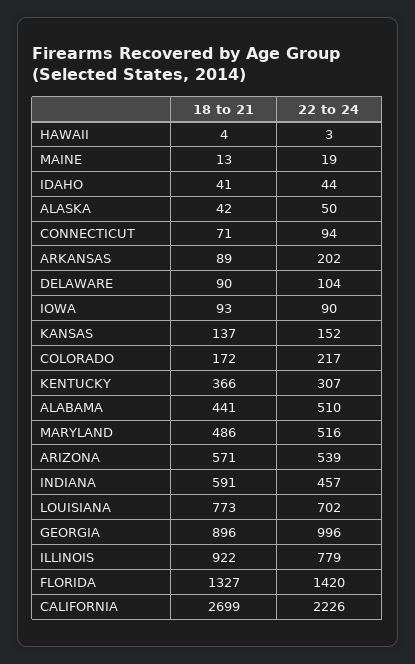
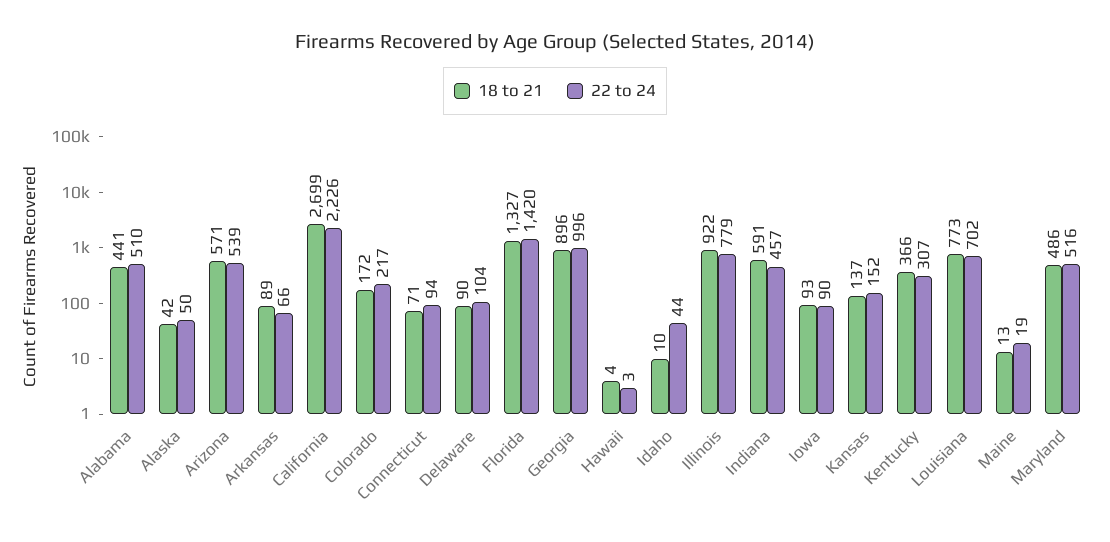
18 to 21, IDAHO: 41 -> 10
22 to 24, ARKANSAS: 202 -> 66

